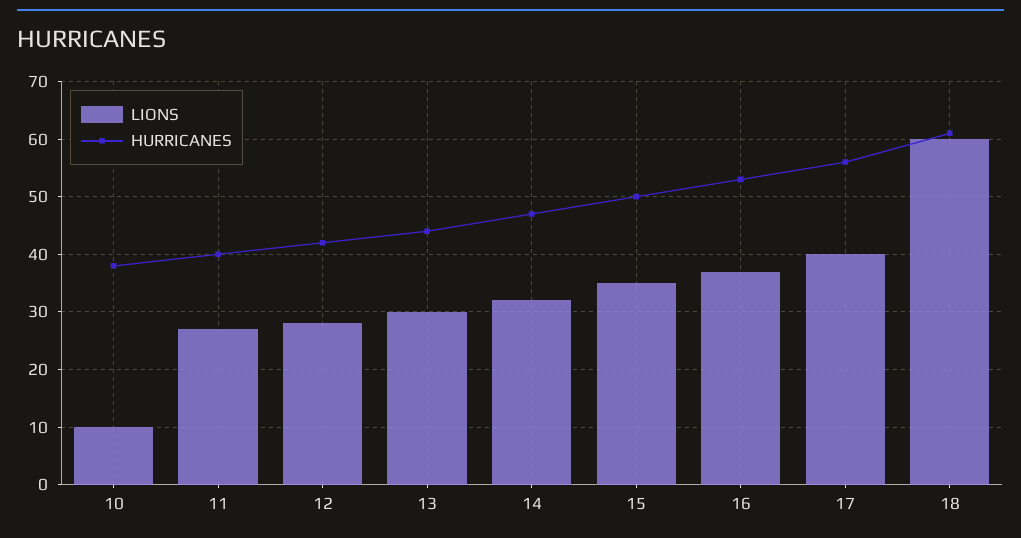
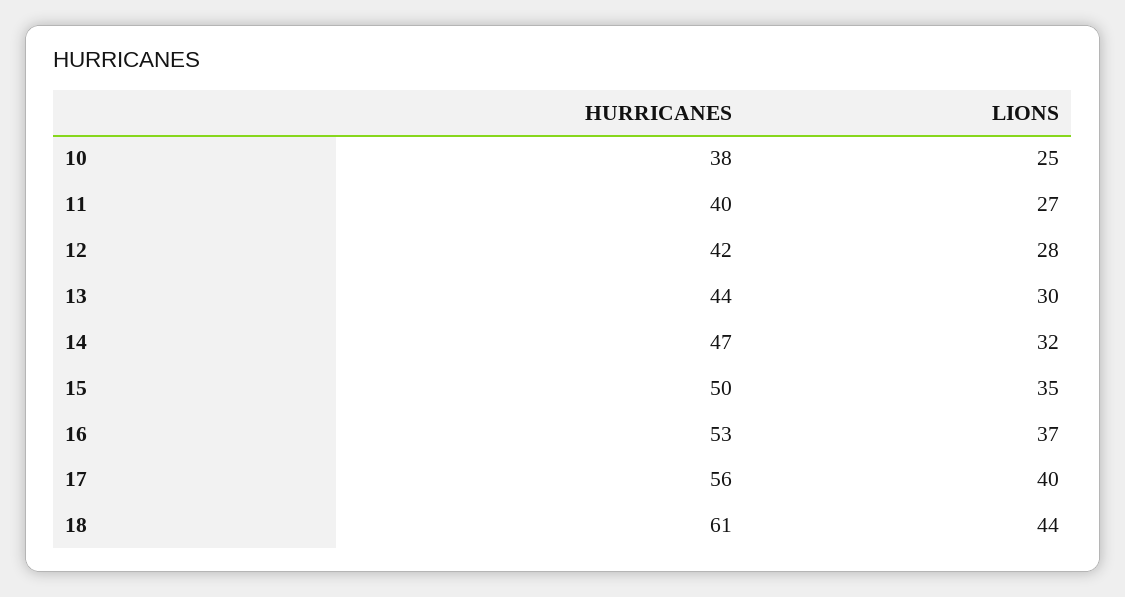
LIONS, 10: 10 -> 25
LIONS, 18: 60 -> 44

